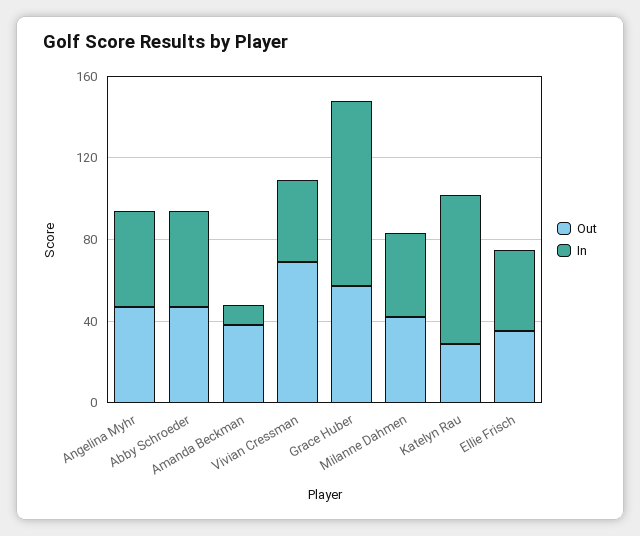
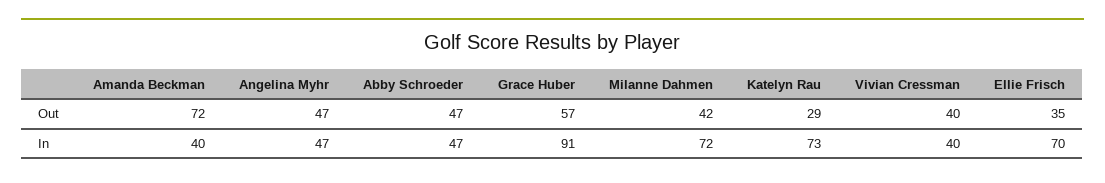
Out, Amanda Beckman: 40 -> 72
In, Amanda Beckman: 10 -> 40
Out, Vivian Cressman: 70 -> 40
In, Milanne Dahmen: 40 -> 72
In, Ellie Frisch: 40 -> 70

